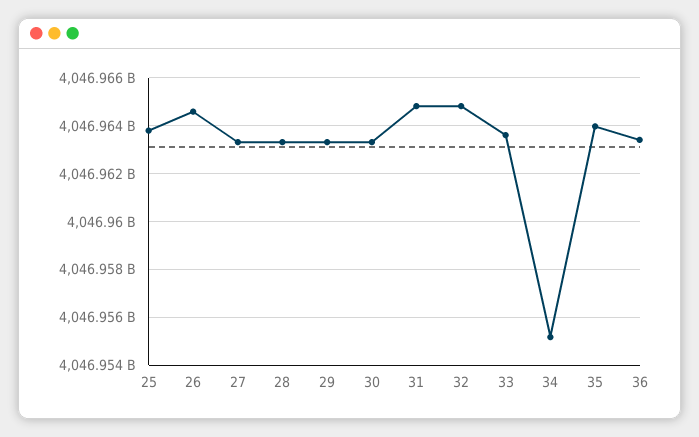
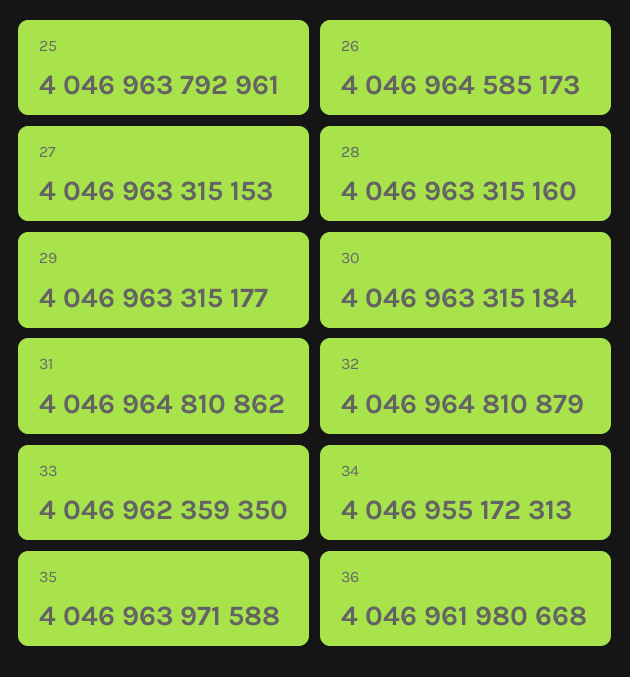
33: 4046963500000 -> 4046962359350
36: 4046963500000 -> 4046961980668

